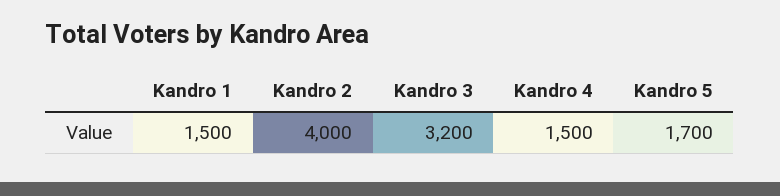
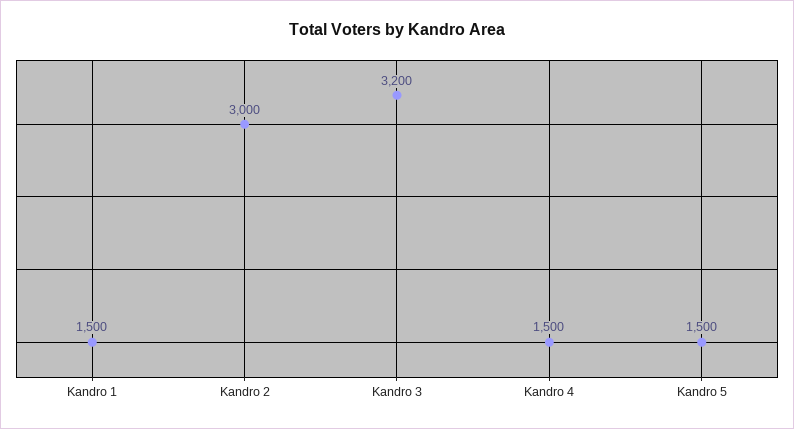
Kandro 2: 4000 -> 3000
Kandro 5: 1700 -> 1500

